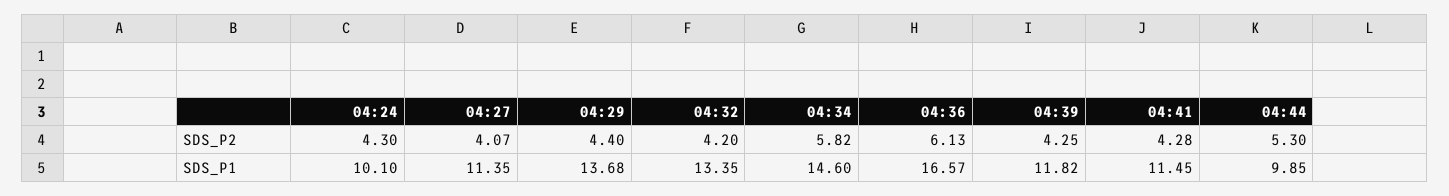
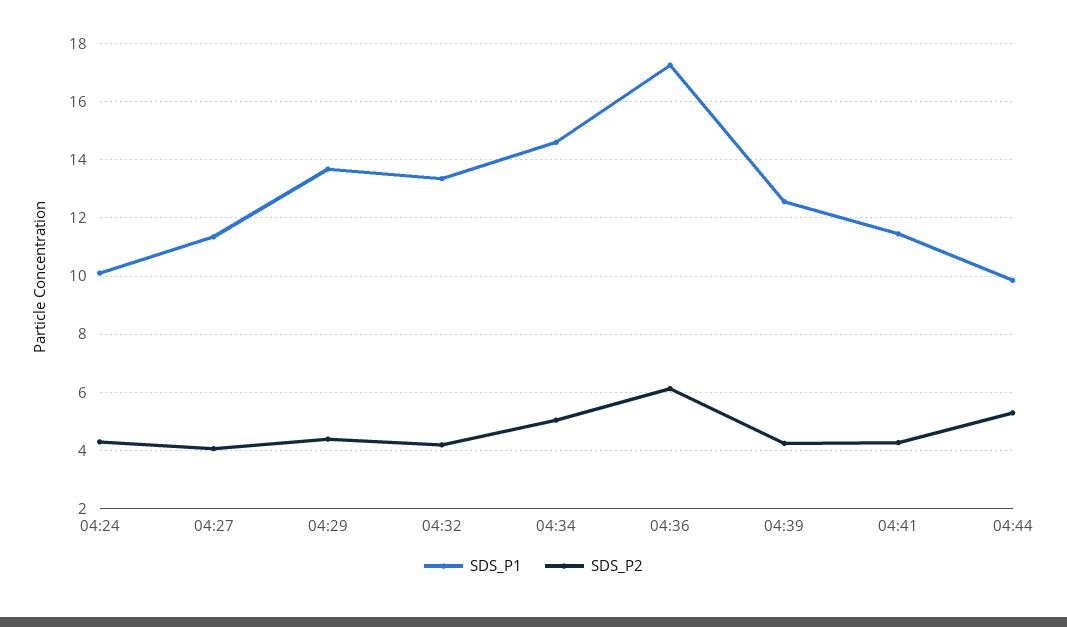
SDS_P2, 04:34: 5.82 -> 5
SDS_P1, 04:36: 16.57 -> 17.25
SDS_P1, 04:39: 11.82 -> 12.5

